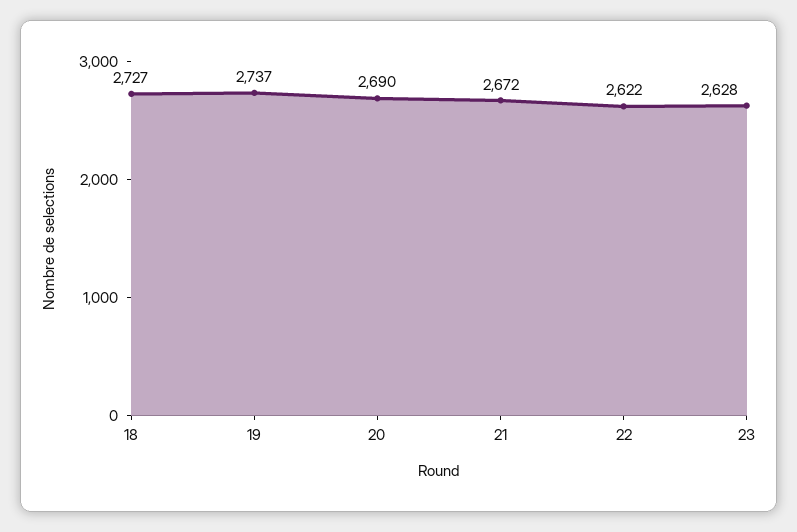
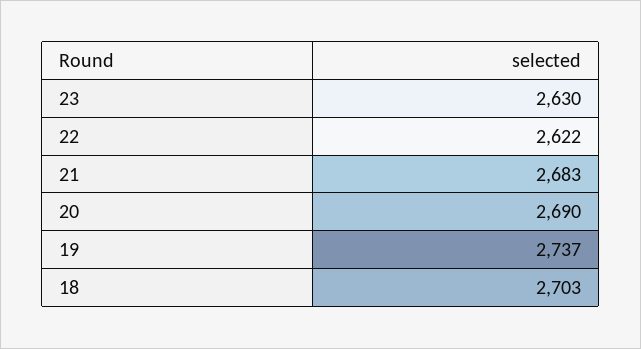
18: 2727 -> 2703
21: 2672 -> 2683
23: 2628 -> 2630

